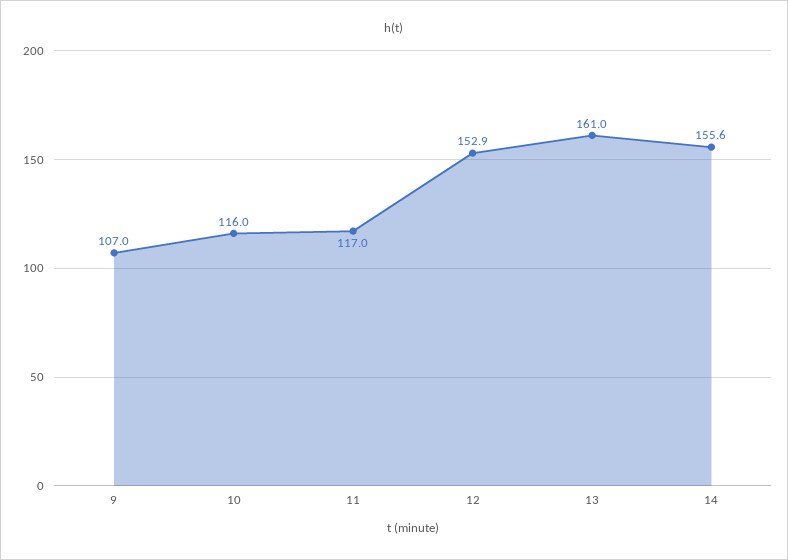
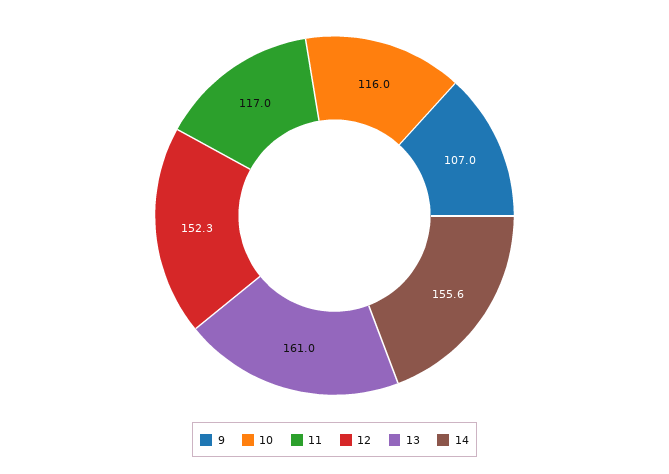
12: 152.9 -> 152.3

